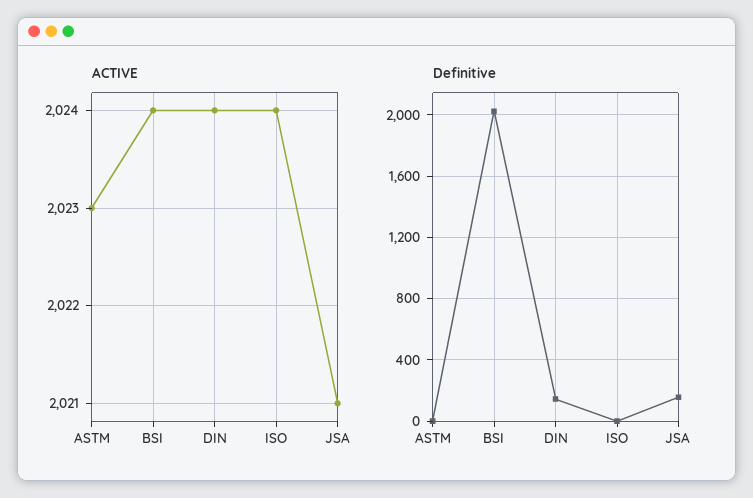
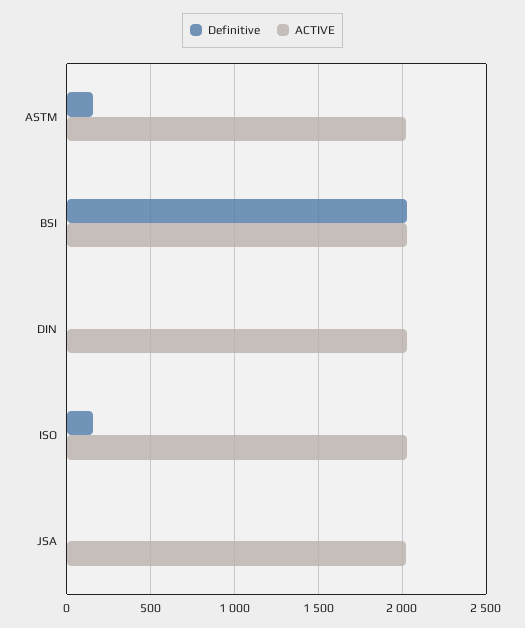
Definitive, ASTM: 0 -> 150
Definitive, DIN: 150 -> 0
Definitive, ISO: 0 -> 150
Definitive, JSA: 150 -> 0

